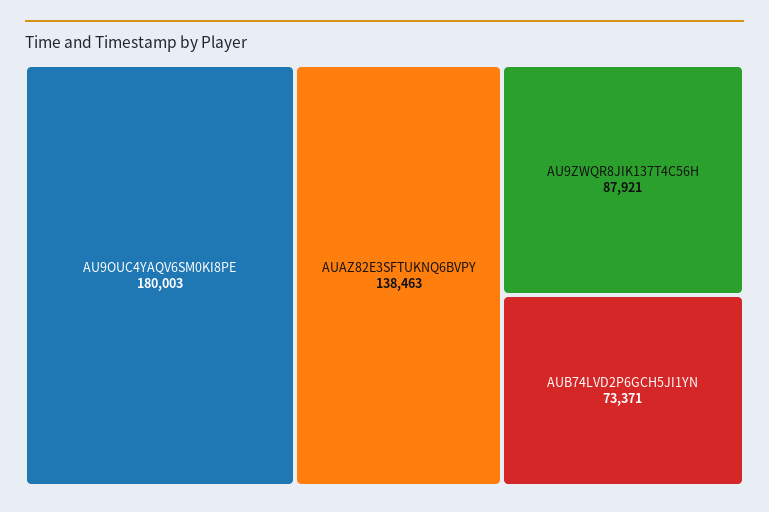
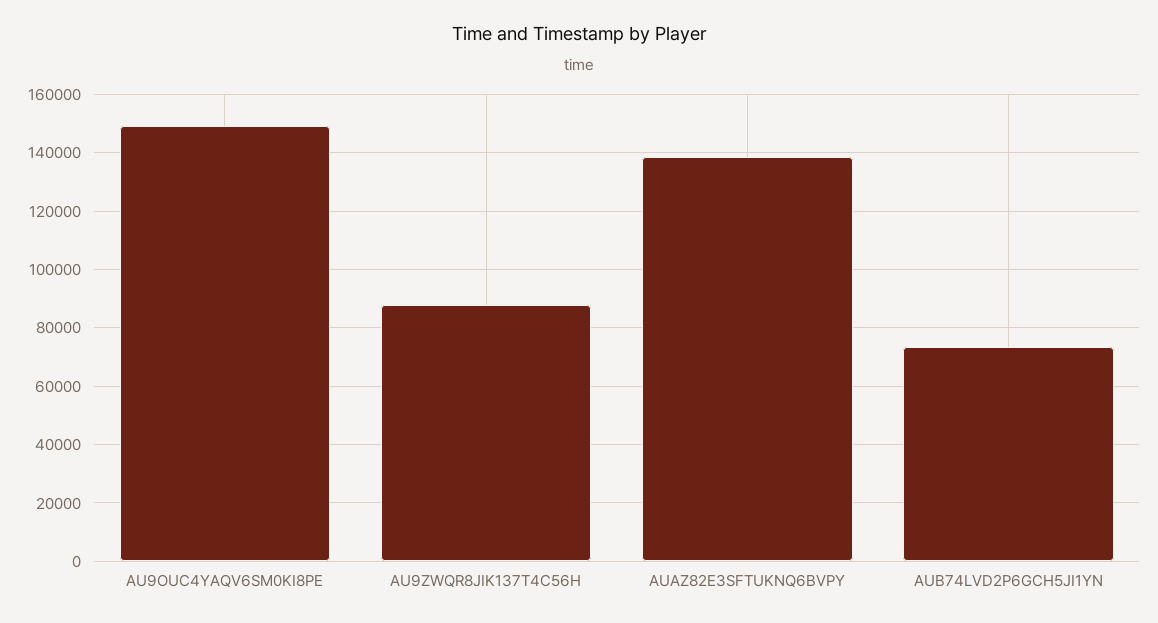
AU9OUC4YAQV6SM0KI8PE: 180003 -> 150000

